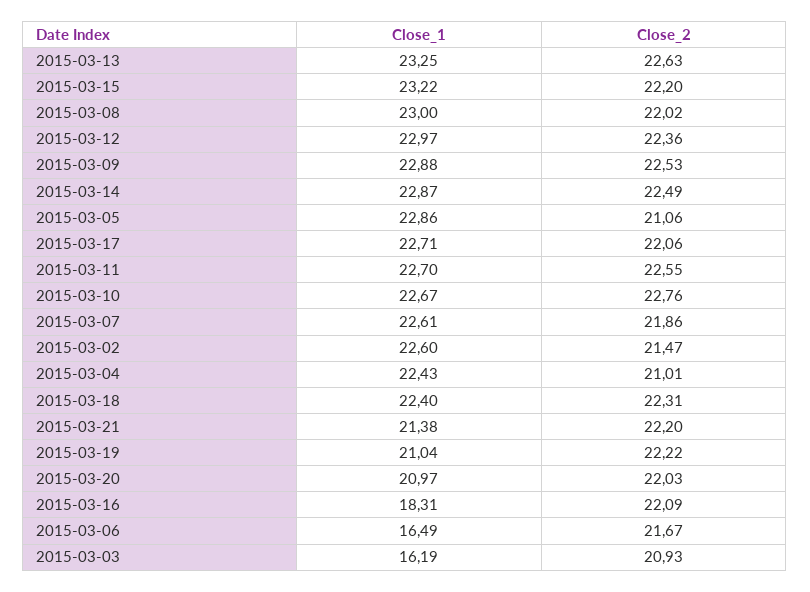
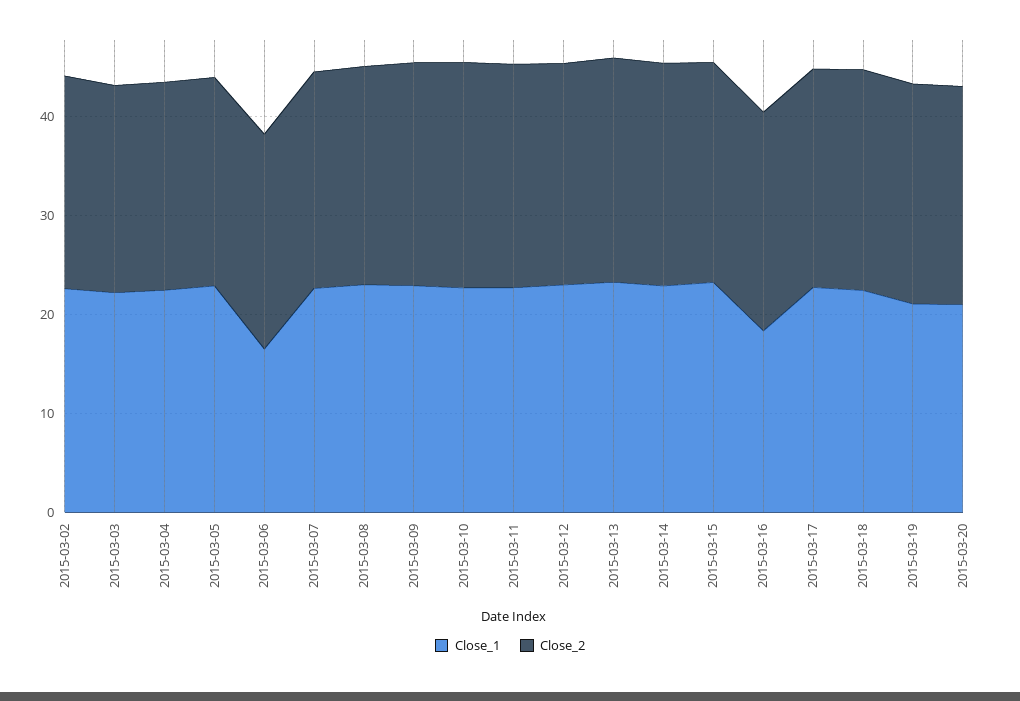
Close_1, 2015-03-21: 21.38 -> none
Close_2, 2015-03-21: 22.2 -> none
Close_1, 2015-03-03: 16.19 -> 22

